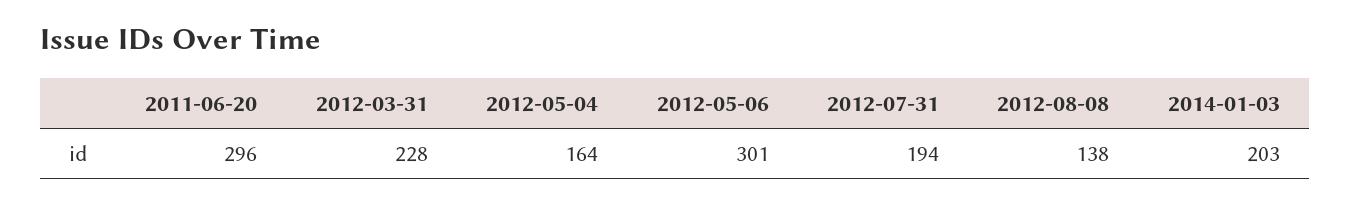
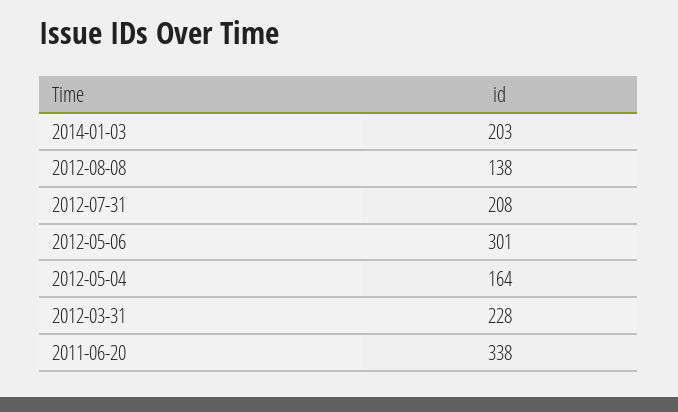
2011-06-20: 296 -> 338
2012-07-31: 194 -> 208

